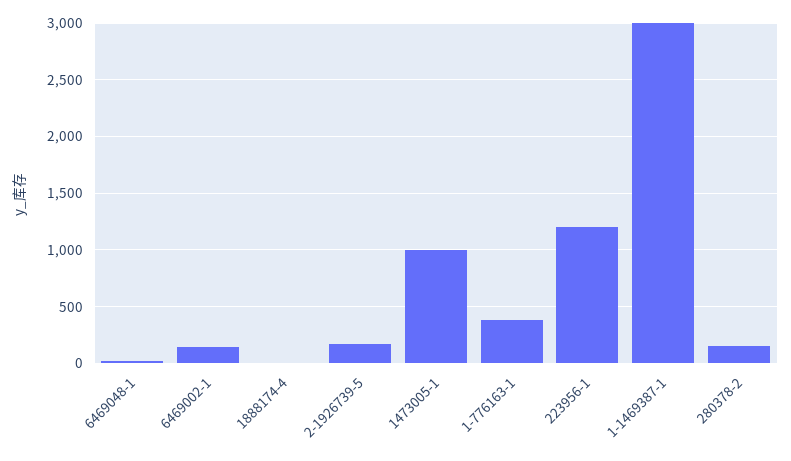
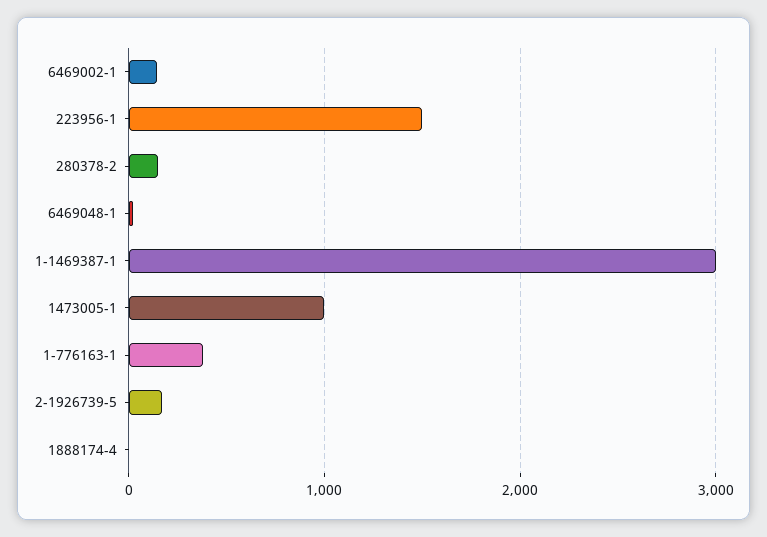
223956-1: 1200 -> 1500

